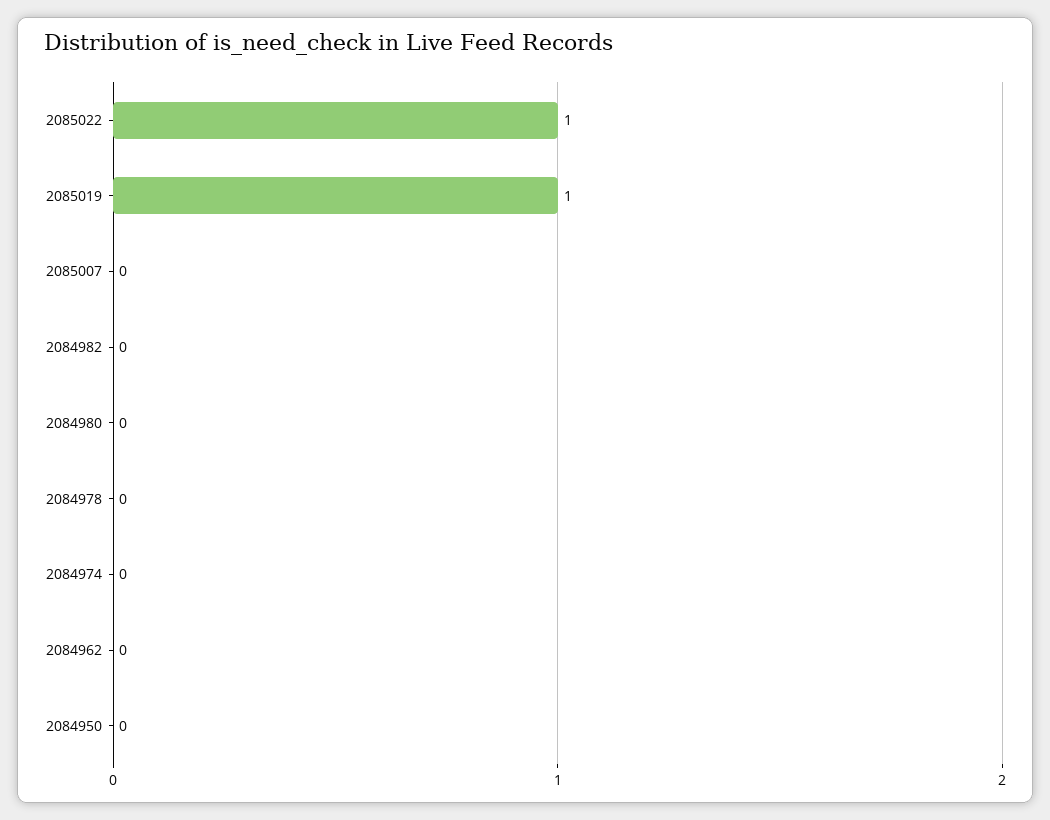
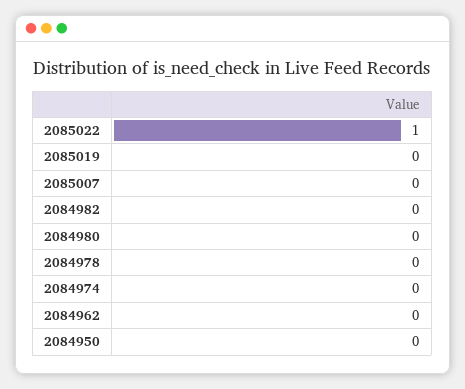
2085019: 1 -> 0

